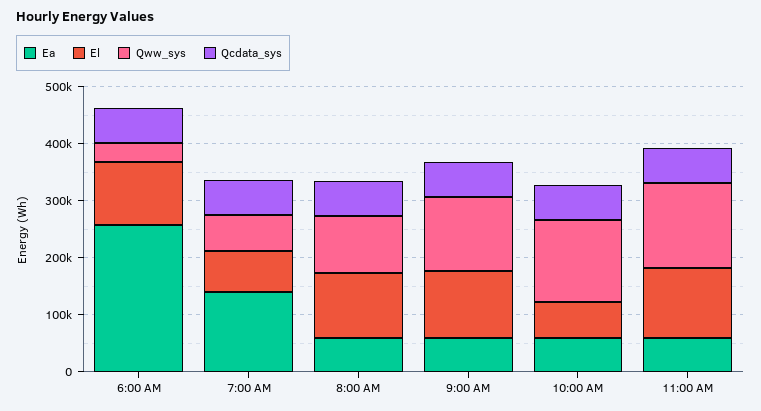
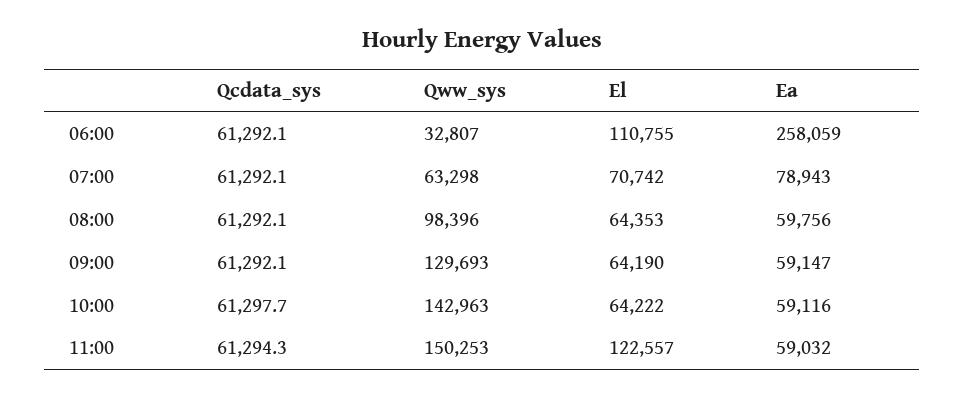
Ea, 7:00 AM: 140000 -> 78943
El, 8:00 AM: 120000 -> 64353
El, 9:00 AM: 120000 -> 64190

